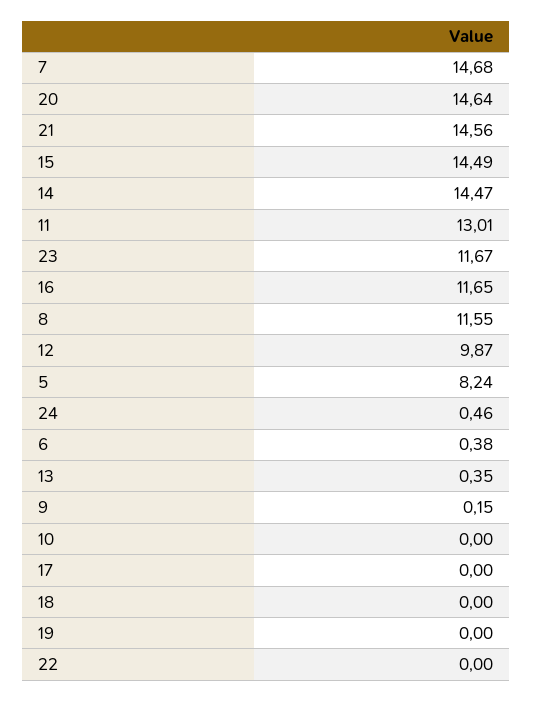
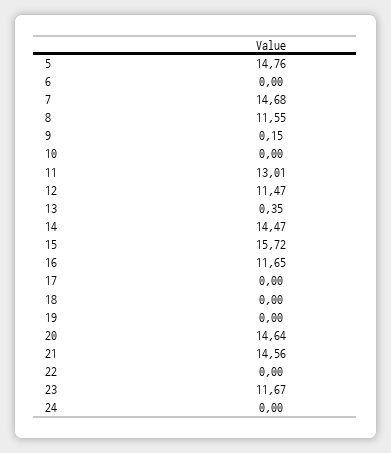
15: 14.49 -> 15.72
12: 9.87 -> 11.47
5: 8.24 -> 14.76
24: 0.46 -> 0
6: 0.38 -> 0

